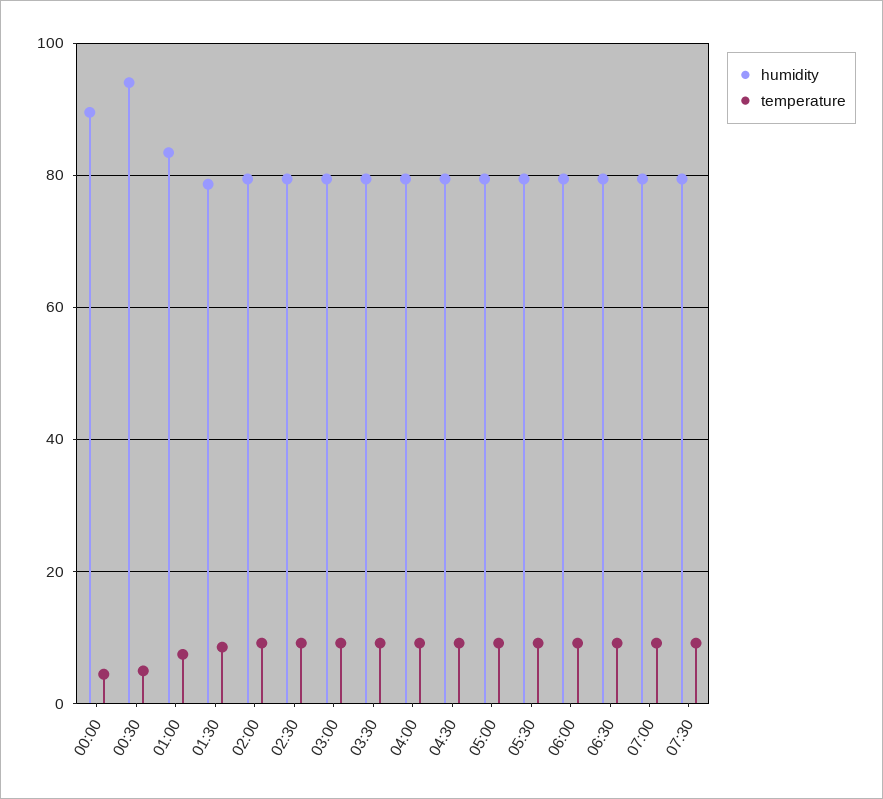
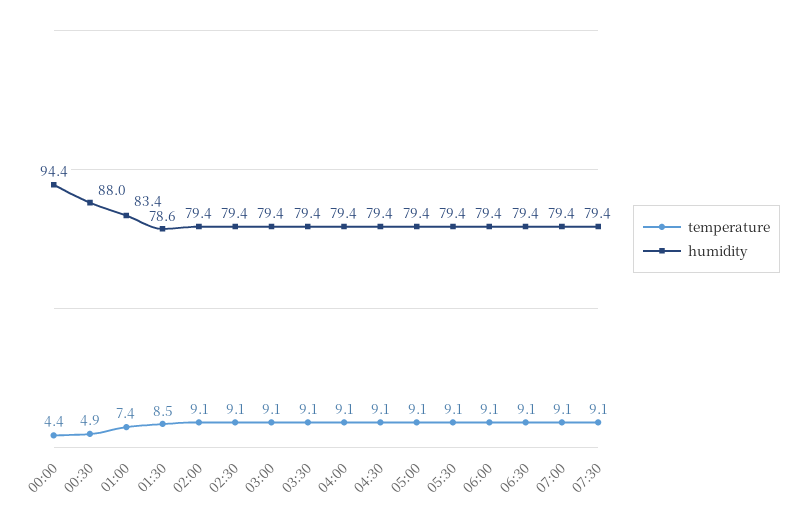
humidity, 00:00: 90 -> 94.4
humidity, 00:30: 94 -> 88

